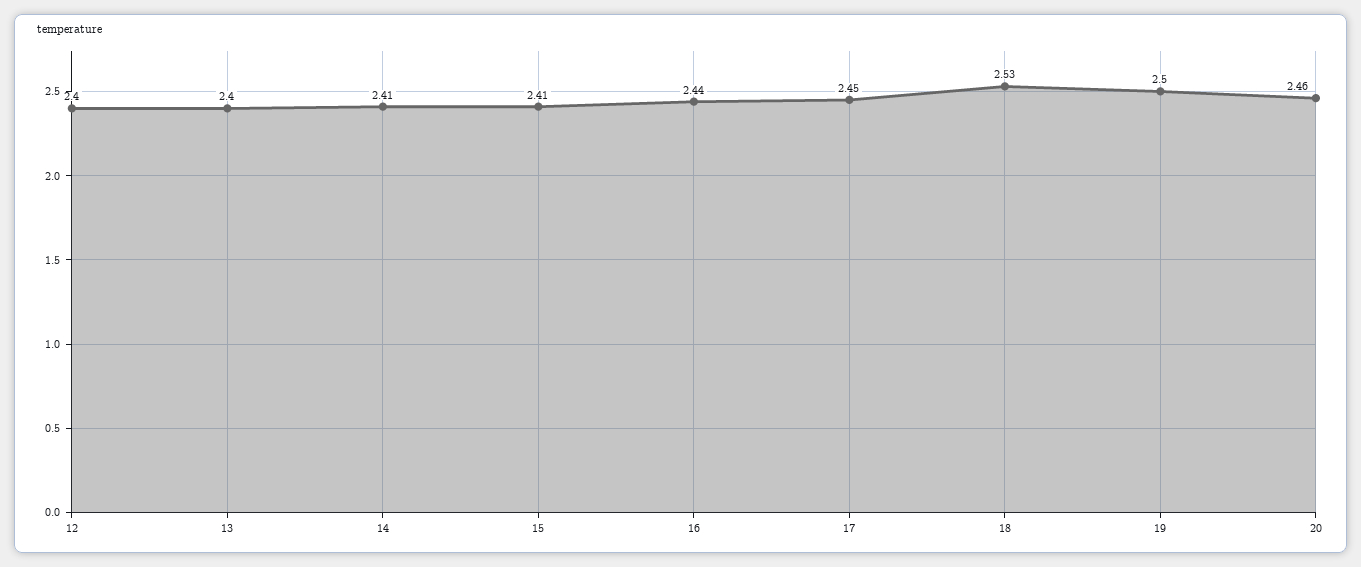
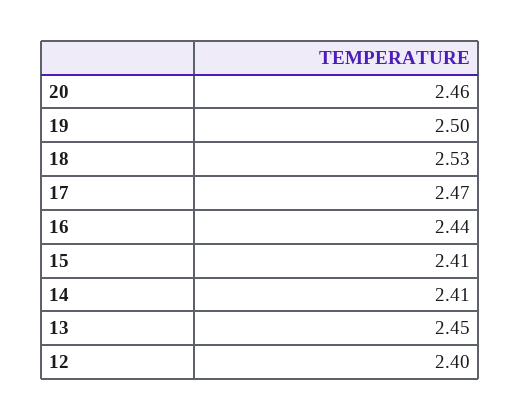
13: 2.4 -> 2.45
17: 2.45 -> 2.47

